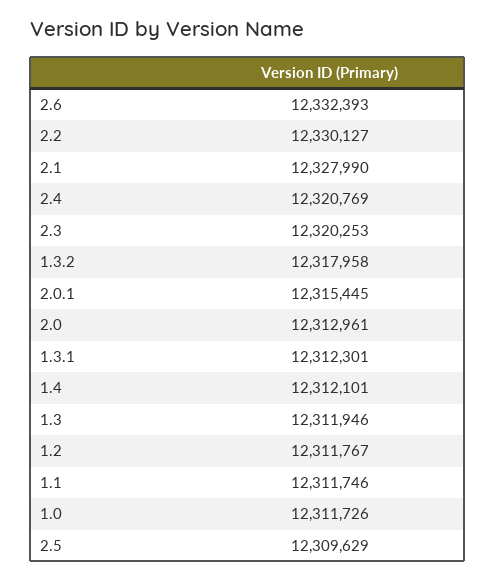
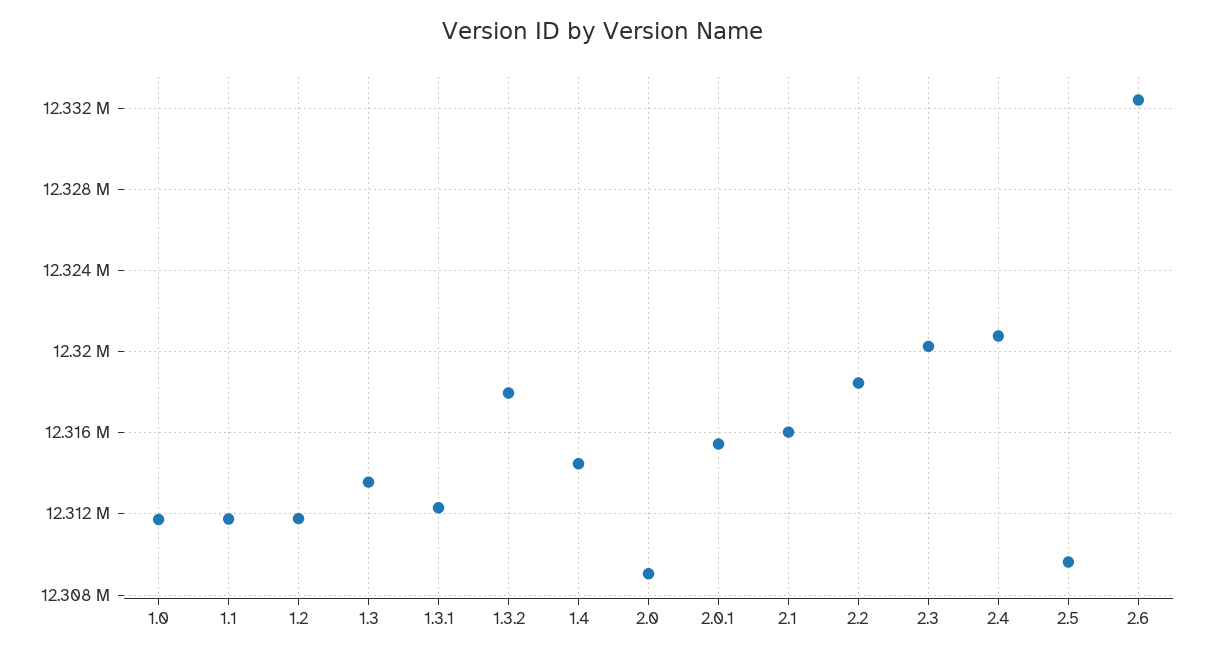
2.2: 12330127 -> 12318500
2.1: 12327990 -> 12316000
2.0: 12312961 -> 12309000
1.4: 12312101 -> 12314500
1.3: 12311946 -> 12313500

